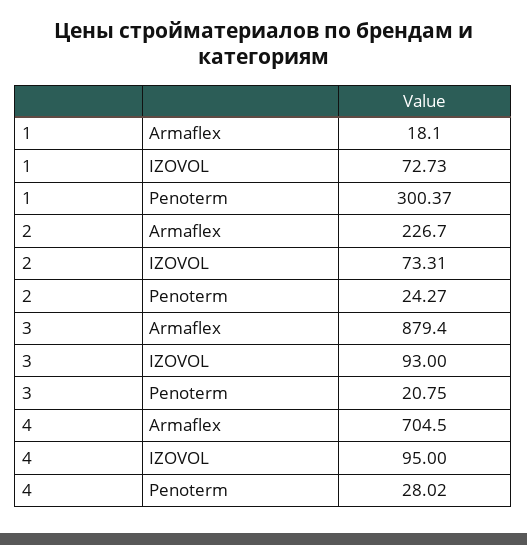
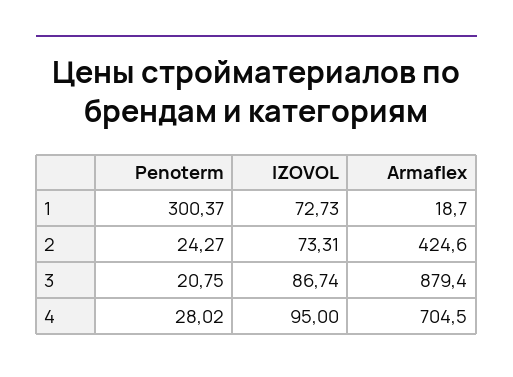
1, Armaflex: 18.1 -> 18.7
2, Armaflex: 226.7 -> 424.6
3, IZOVOL: 93 -> 86.74

